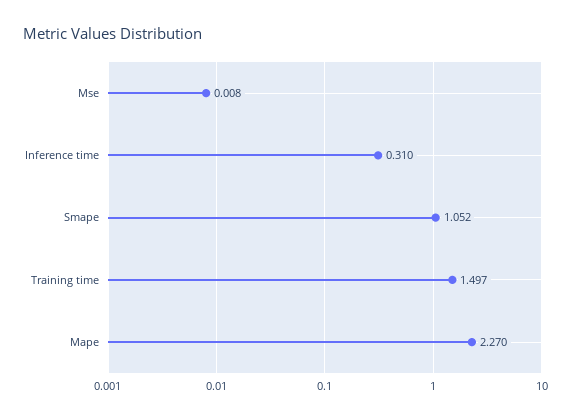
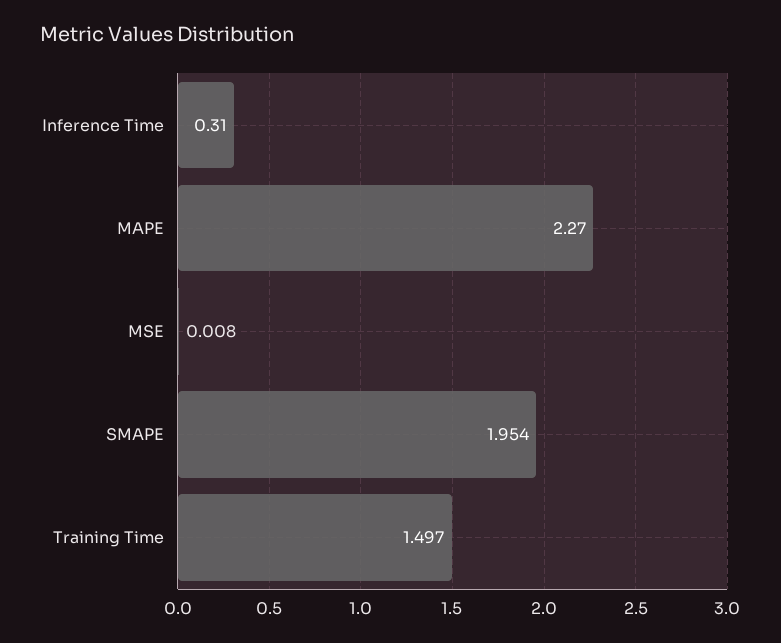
Smape: 1.052 -> 1.954

